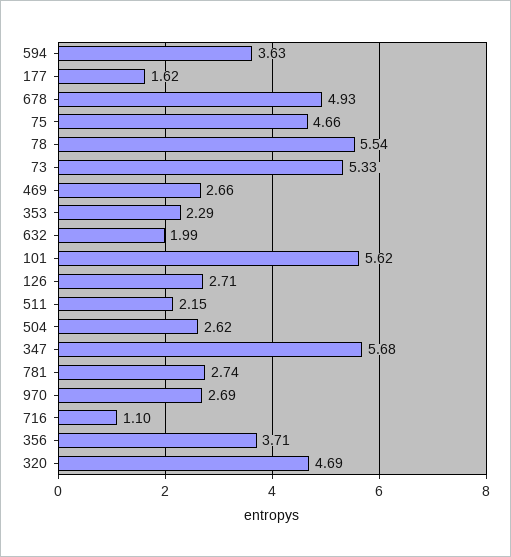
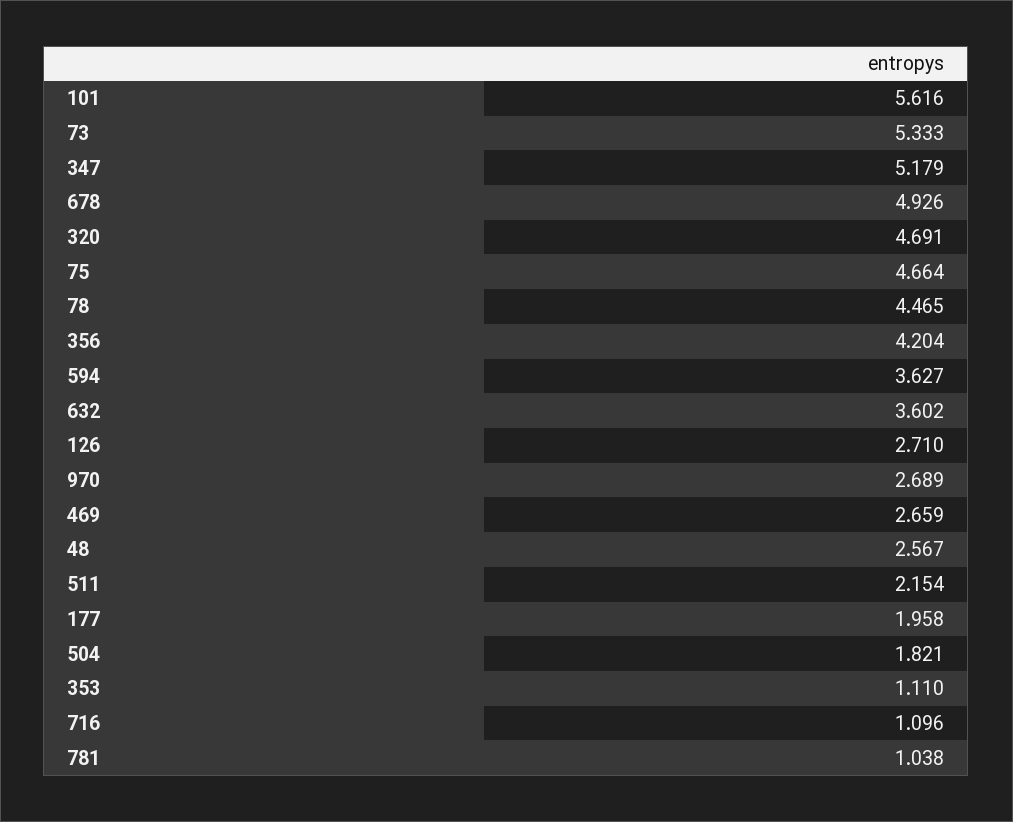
177: 1.62 -> 1.958
78: 5.54 -> 4.465
353: 2.29 -> 1.11
632: 1.99 -> 3.602
504: 2.62 -> 1.821
347: 5.68 -> 5.179
781: 2.74 -> 1.038
356: 3.71 -> 4.204
48: none -> 2.567

